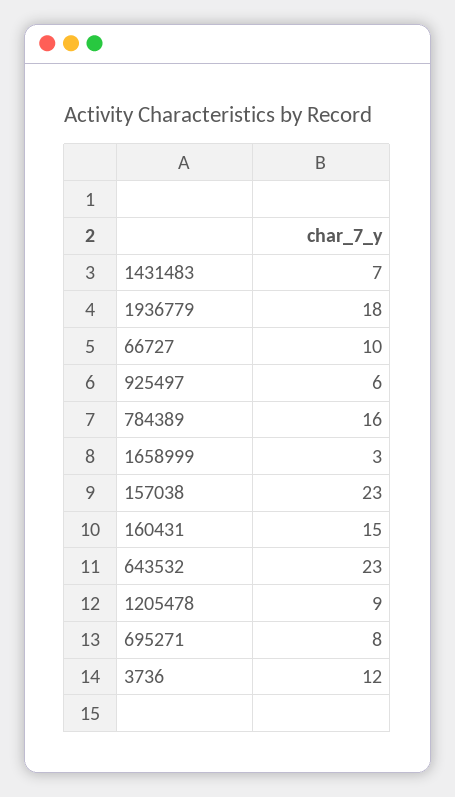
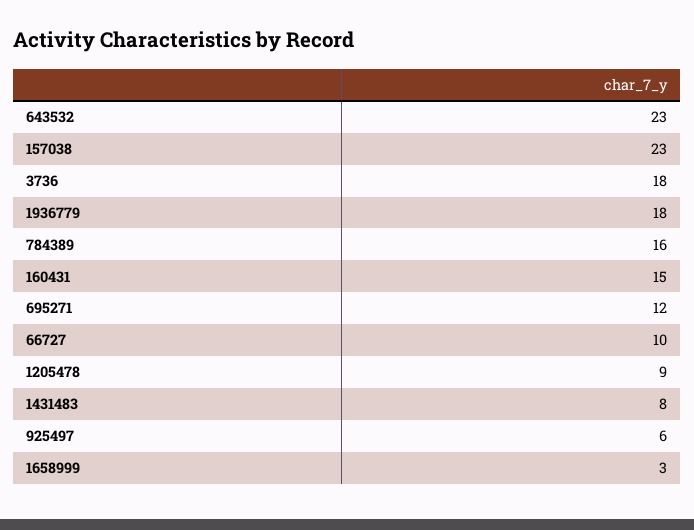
1431483: 7 -> 8
695271: 8 -> 12
3736: 12 -> 18

